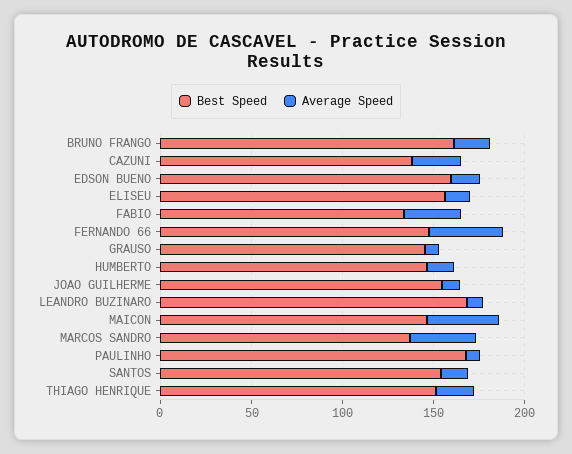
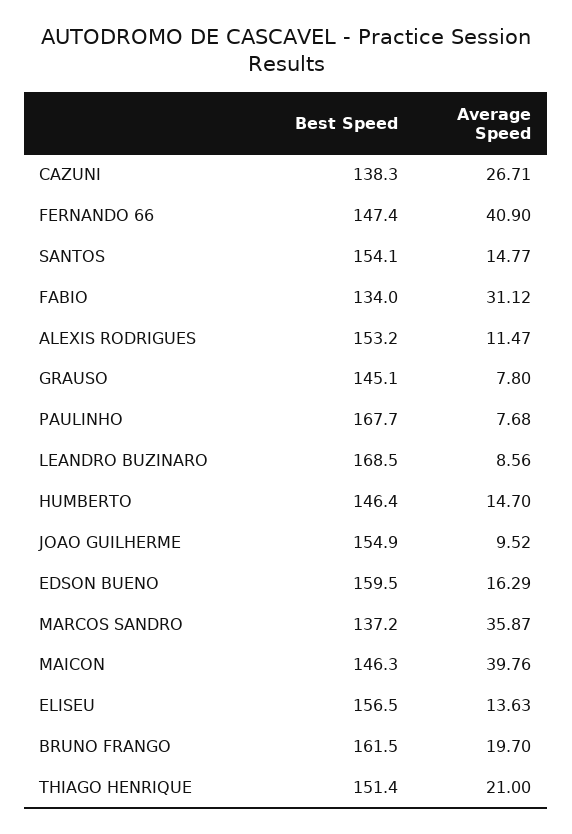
Best Speed, ALEXIS RODRIGUES: none -> 153.2
Average Speed, ALEXIS RODRIGUES: none -> 11.47

